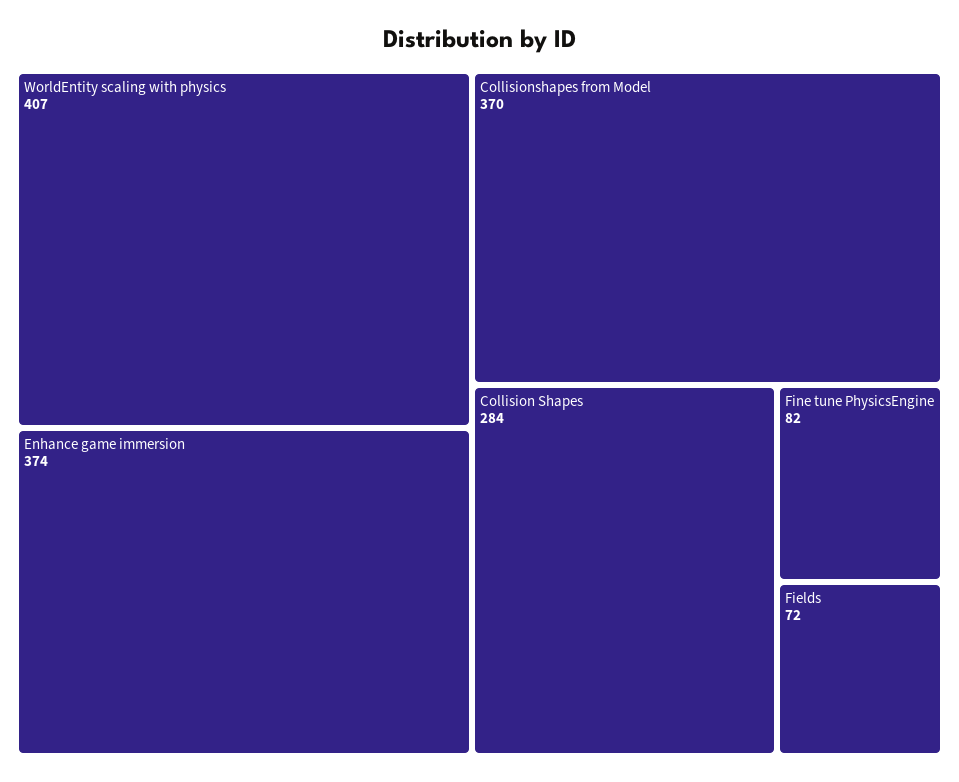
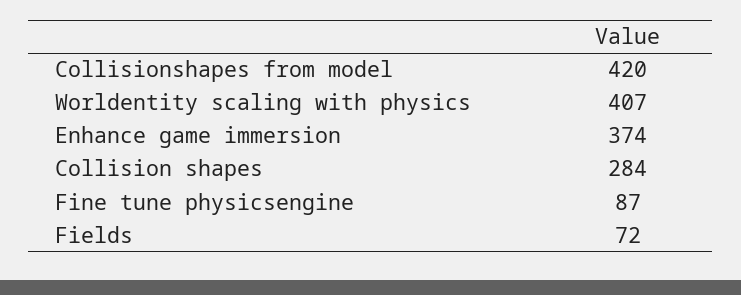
Collisionshapes from Model: 370 -> 420
Fine tune PhysicsEngine: 82 -> 87

